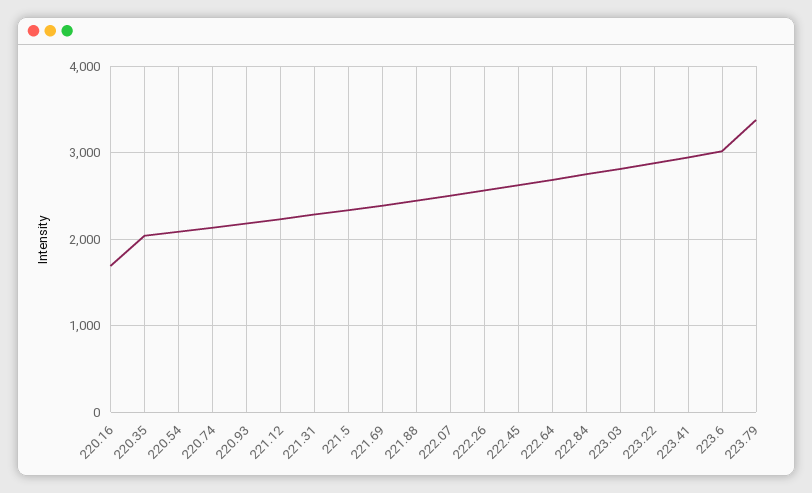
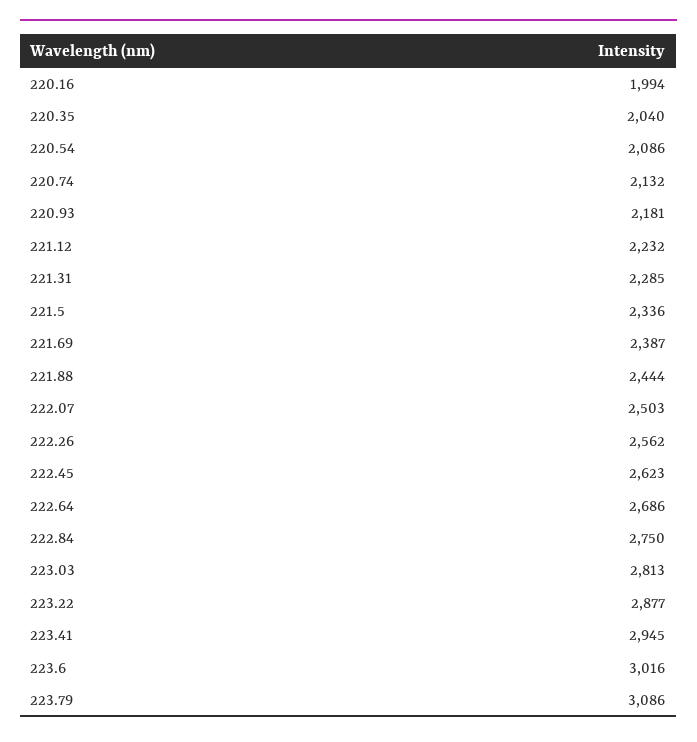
220.16: 1700 -> 1994
223.79: 3400 -> 3086

